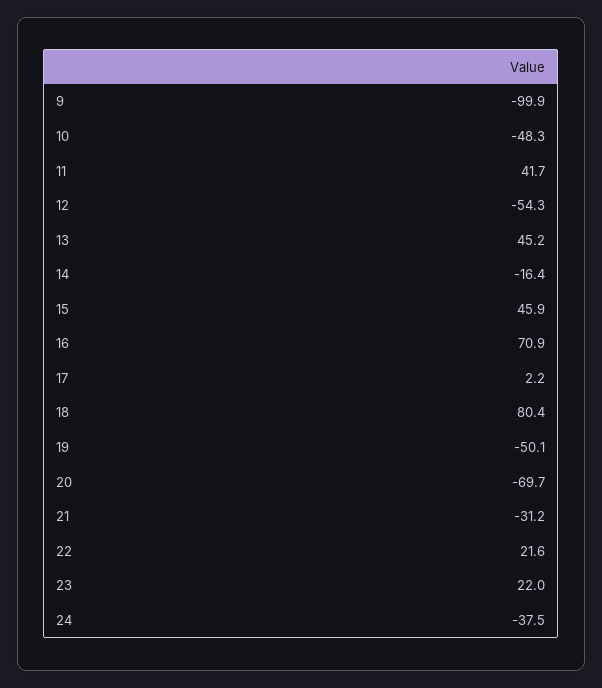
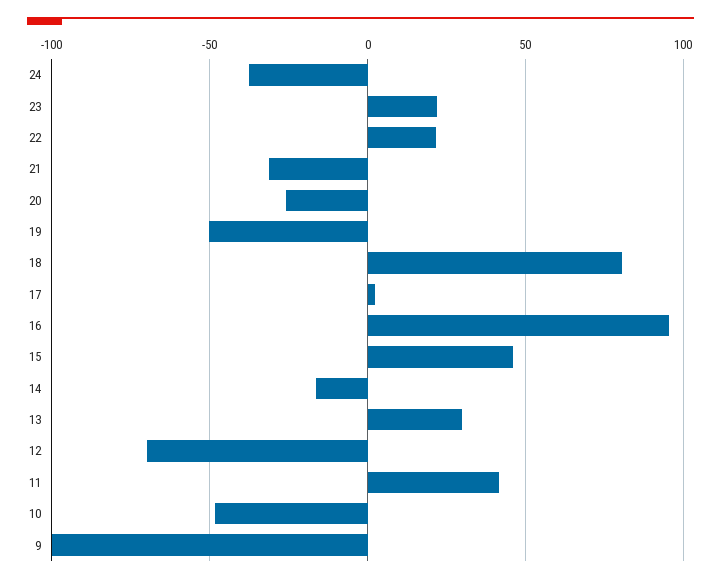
12: -54.3 -> -70
13: 45.2 -> 30
16: 70.9 -> 95
20: -69.7 -> -25

